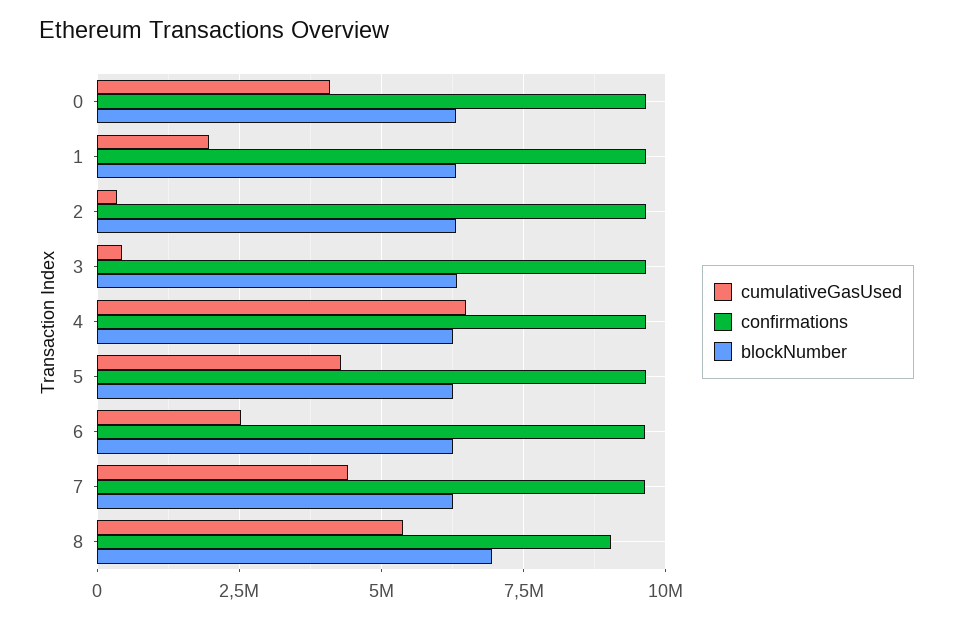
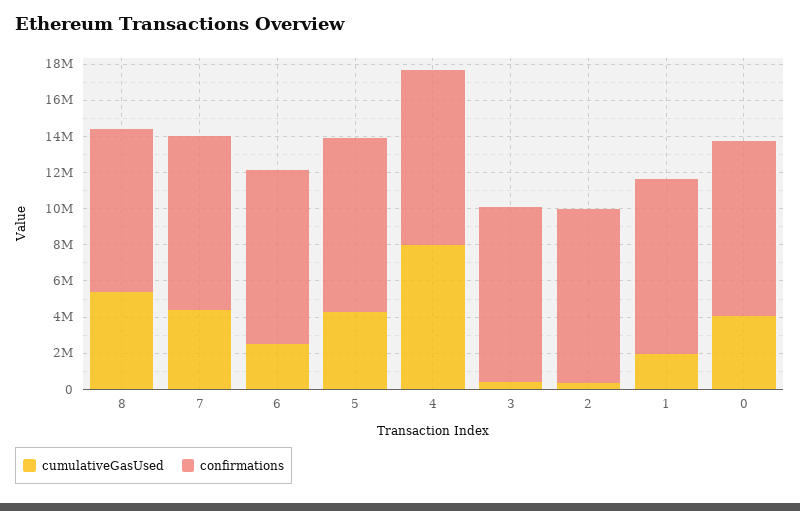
blockNumber, 0: 6250000 -> none
blockNumber, 1: 6250000 -> none
blockNumber, 2: 6250000 -> none
blockNumber, 3: 6250000 -> none
cumulativeGasUsed, 4: 6500000 -> 8000000
blockNumber, 4: 6250000 -> none
blockNumber, 5: 6250000 -> none
blockNumber, 6: 6250000 -> none
blockNumber, 7: 6250000 -> none
blockNumber, 8: 7000000 -> none

